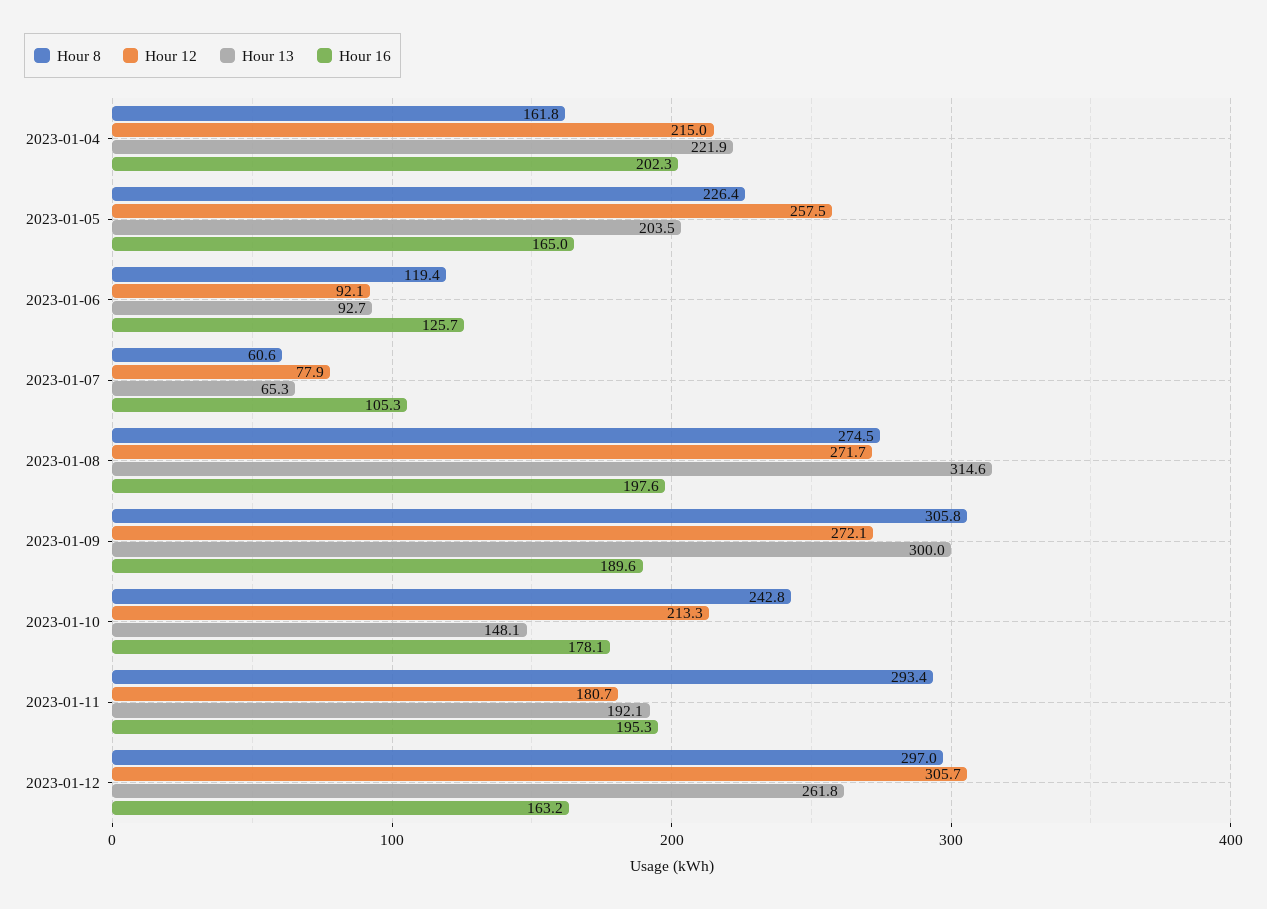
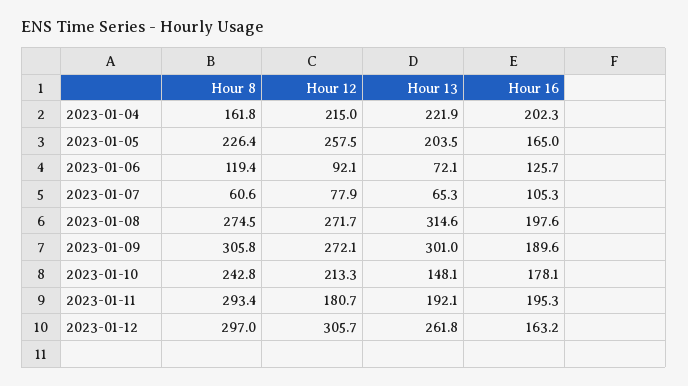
Hour 13, 2023-01-06: 92.7 -> 72.1
Hour 13, 2023-01-09: 300 -> 301

